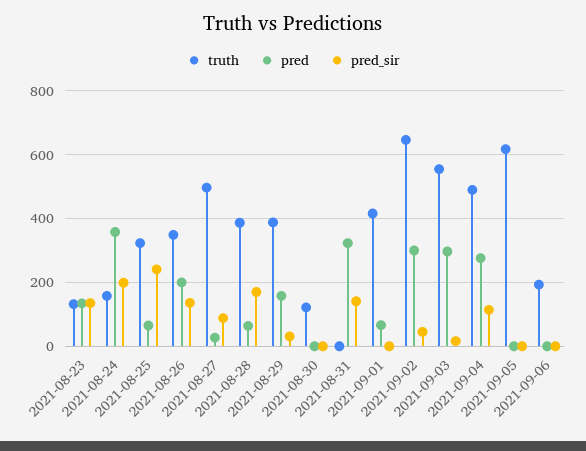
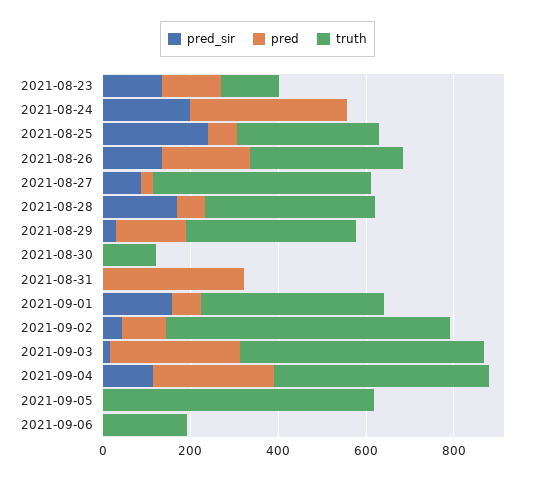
truth, 2021-08-24: 160 -> 0
pred_sir, 2021-08-31: 140 -> 0
pred_sir, 2021-09-01: 0 -> 150
pred, 2021-09-02: 300 -> 100

